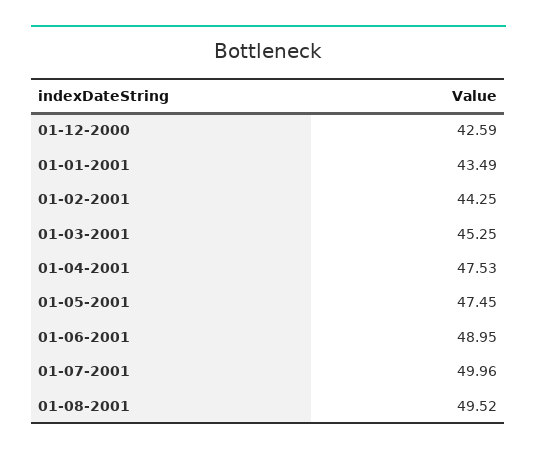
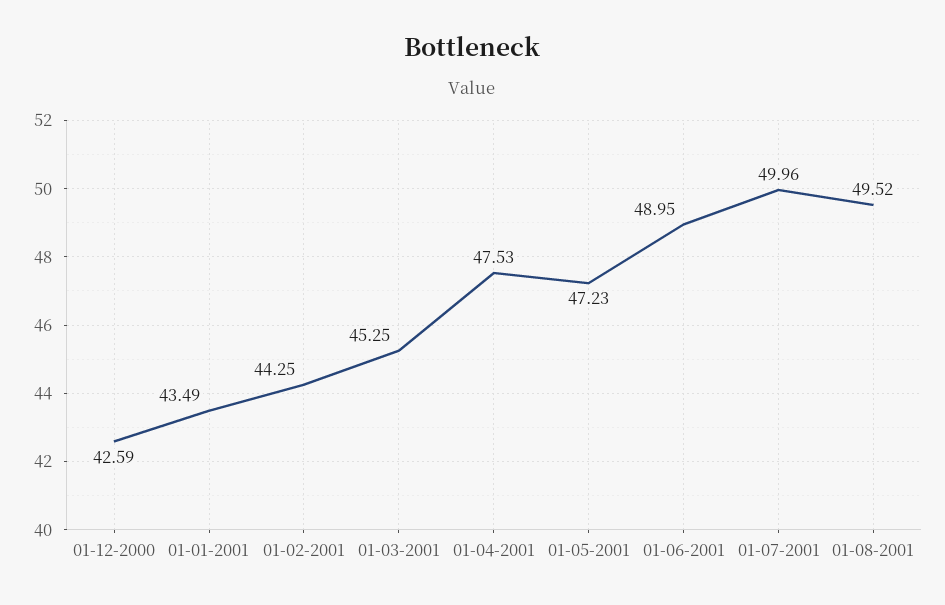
01-05-2001: 47.45 -> 47.23

